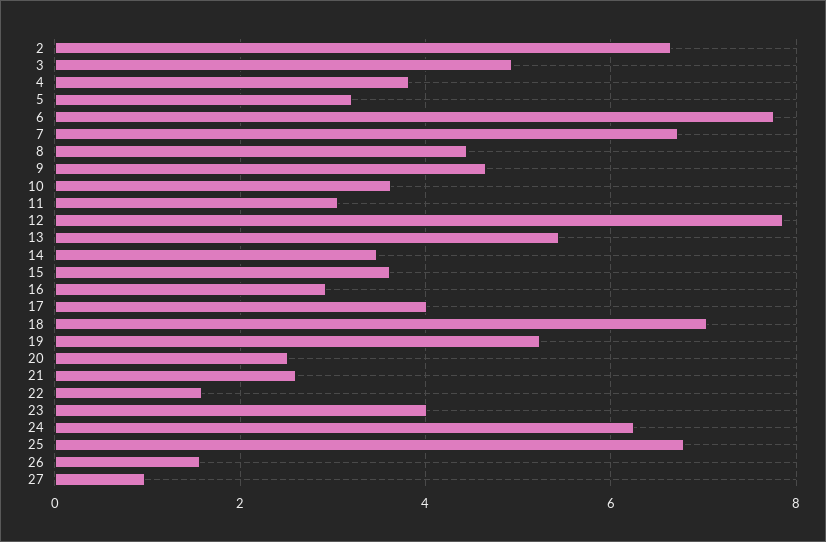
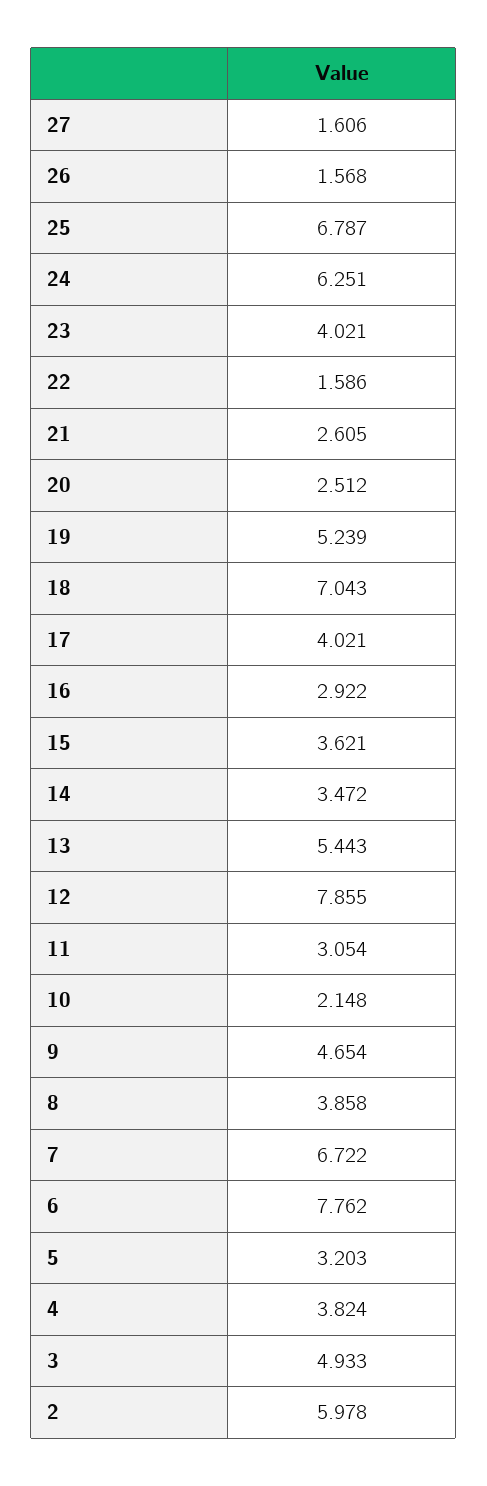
2: 6.6 -> 5.978
8: 4.4 -> 3.858
10: 3.6 -> 2.148
27: 1 -> 1.606

